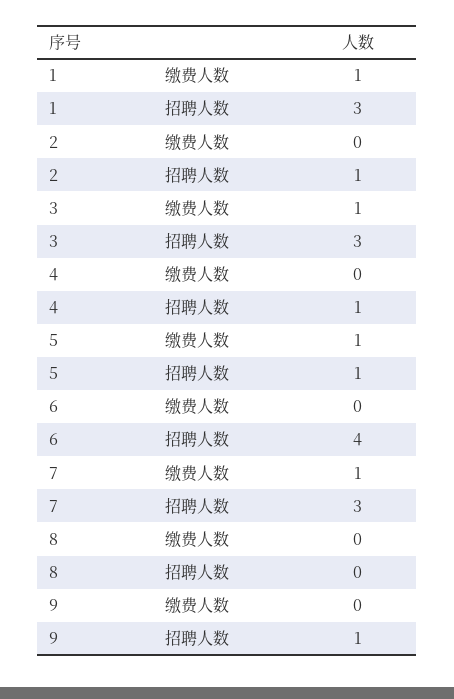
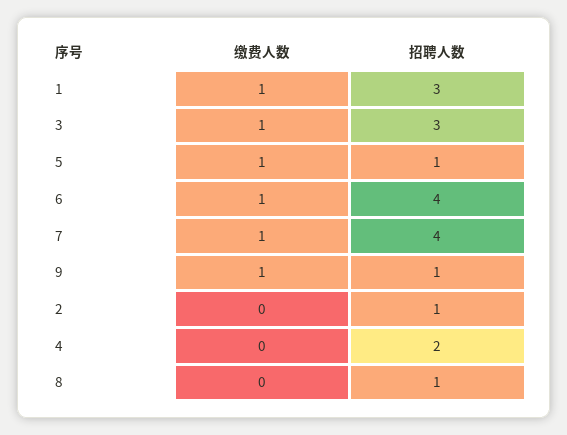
4, 招聘人数: 1 -> 2
6, 缴费人数: 0 -> 1
7, 招聘人数: 3 -> 4
8, 招聘人数: 0 -> 1
9, 缴费人数: 0 -> 1

